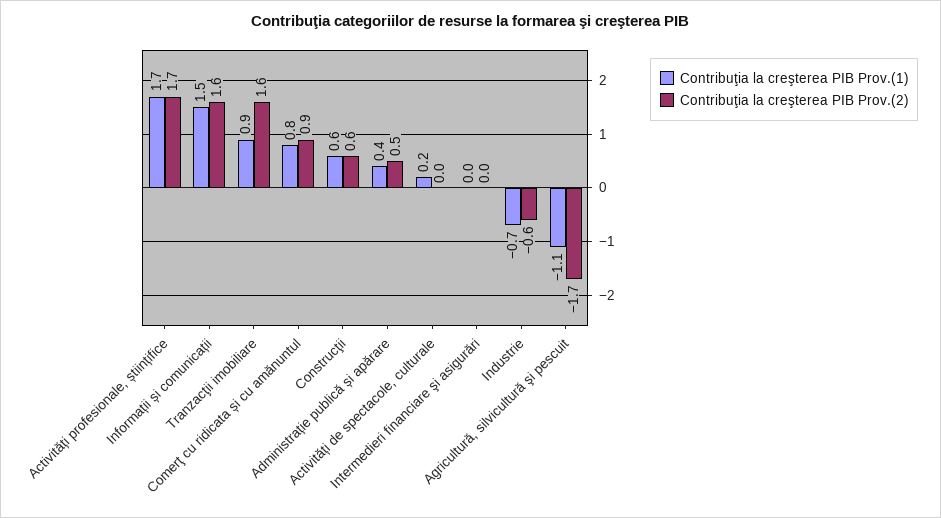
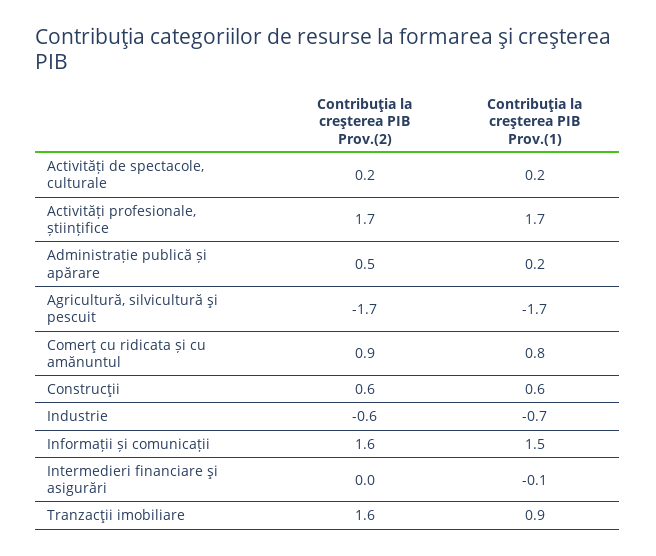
Contribuţia la creşterea PIB Prov.(1), Administrație publică și apărare: 0.4 -> 0.2
Contribuţia la creşterea PIB Prov.(2), Activități de spectacole, culturale: 0 -> 0.2
Contribuţia la creşterea PIB Prov.(1), Intermedieri financiare şi asigurări: 0 -> -0.1
Contribuţia la creşterea PIB Prov.(1), Agricultură, silvicultură şi pescuit: -1.1 -> -1.7

